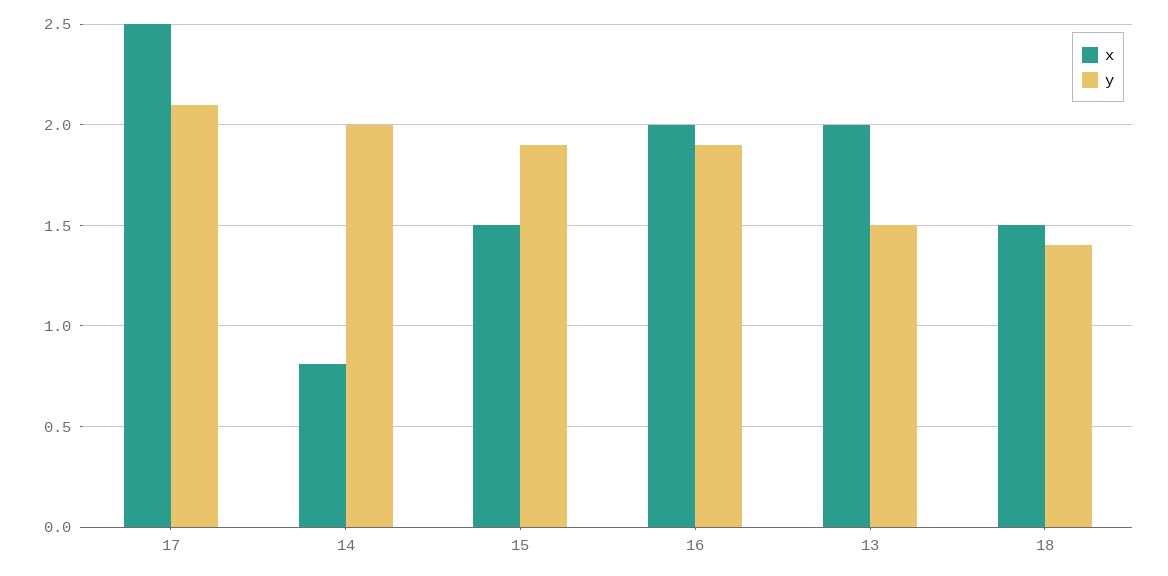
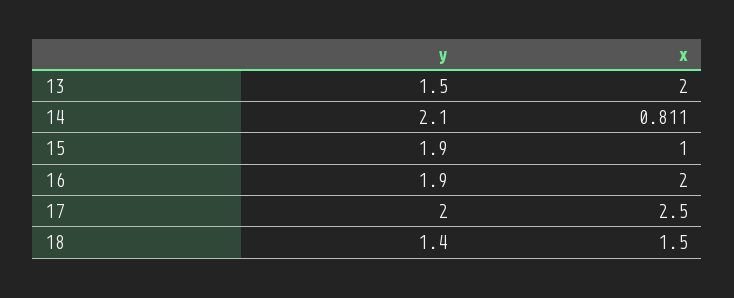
y, 17: 2.1 -> 2
y, 14: 2 -> 2.1
x, 15: 1.5 -> 1

